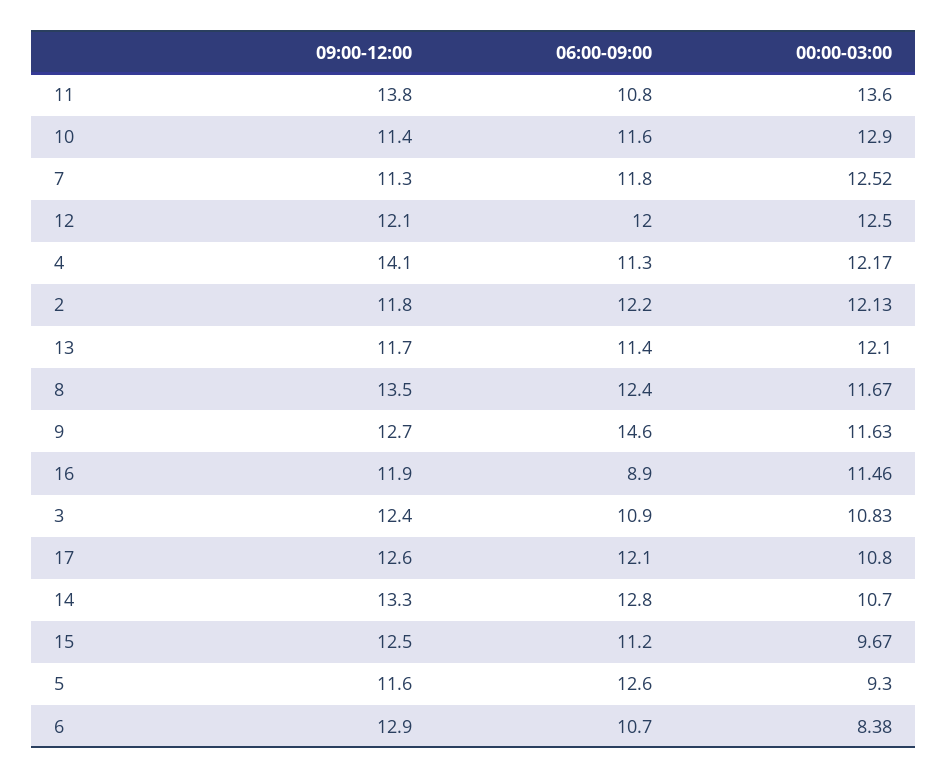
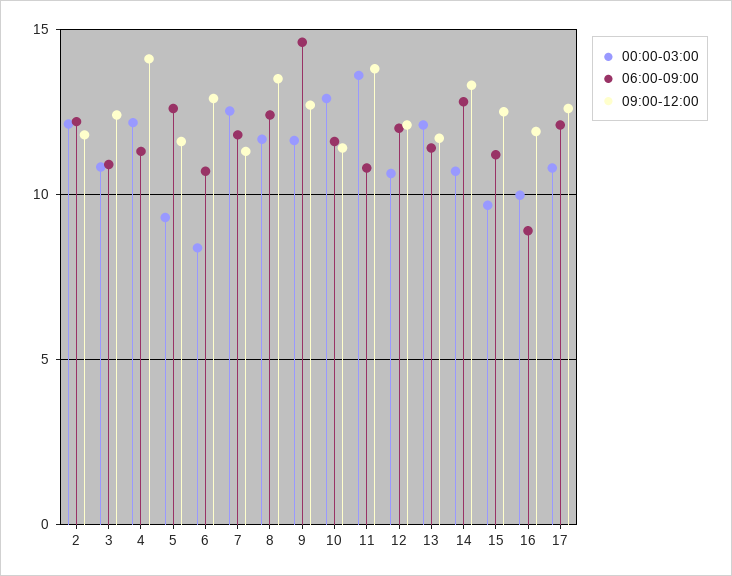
00:00-03:00, 12: 12.5 -> 10.5
00:00-03:00, 16: 11.46 -> 10

